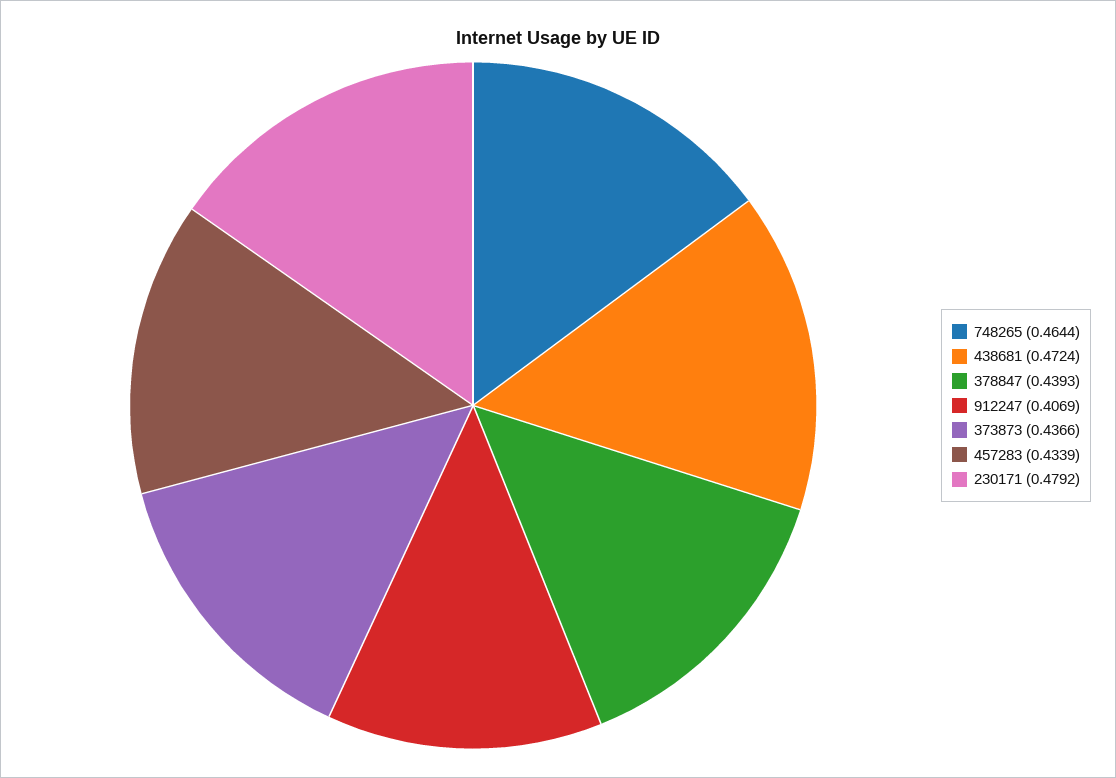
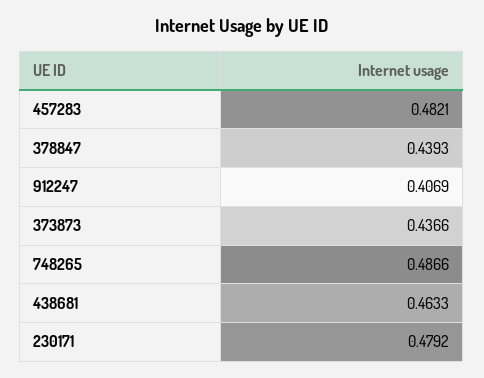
748265: 0.4644 -> 0.4866
438681: 0.4724 -> 0.4633
457283: 0.4339 -> 0.4821

